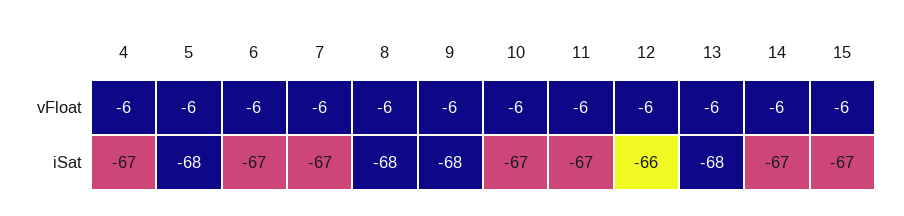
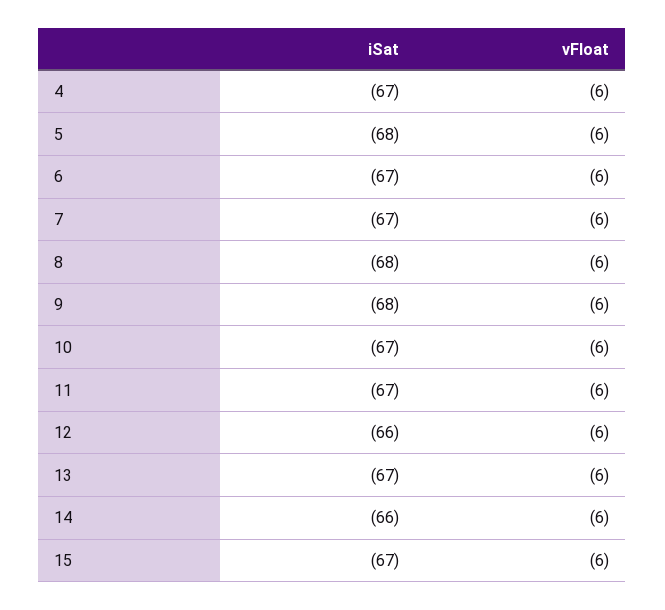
13, iSat: -68 -> -67
14, iSat: -67 -> -66

